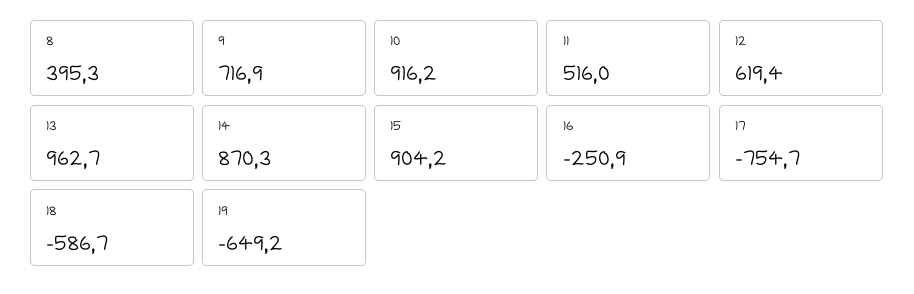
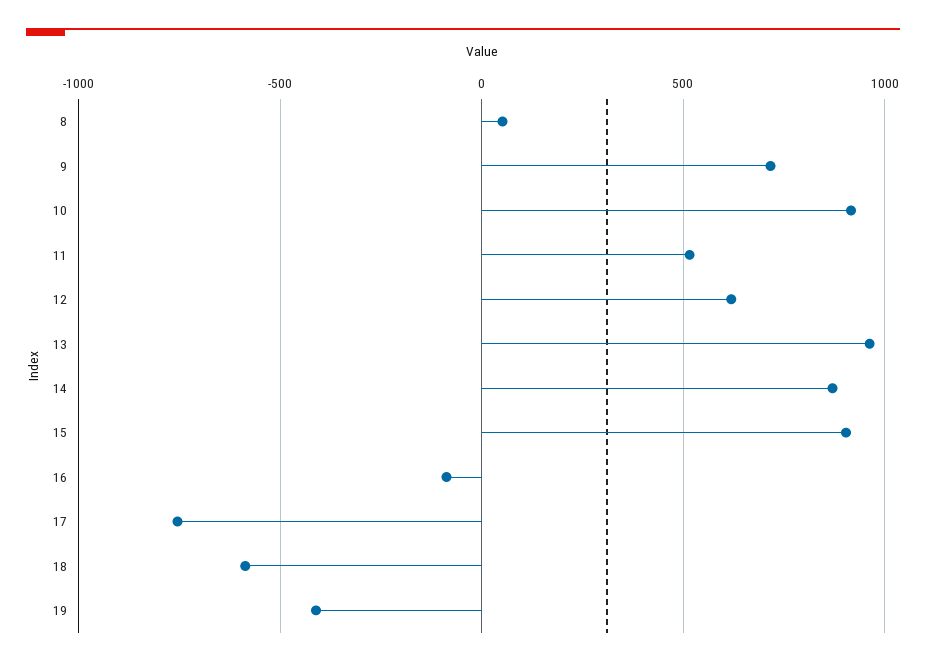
8: 395.3 -> 50
16: -250.9 -> -100
19: -649.2 -> -400

